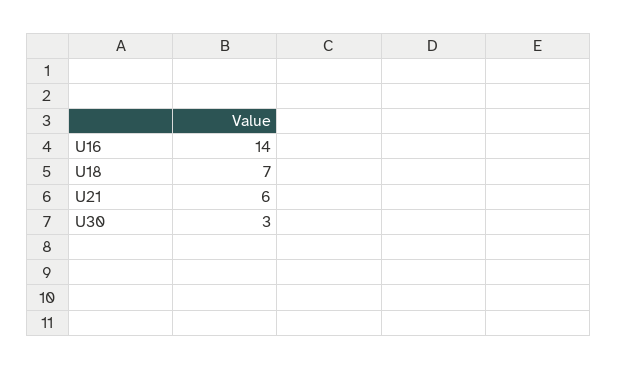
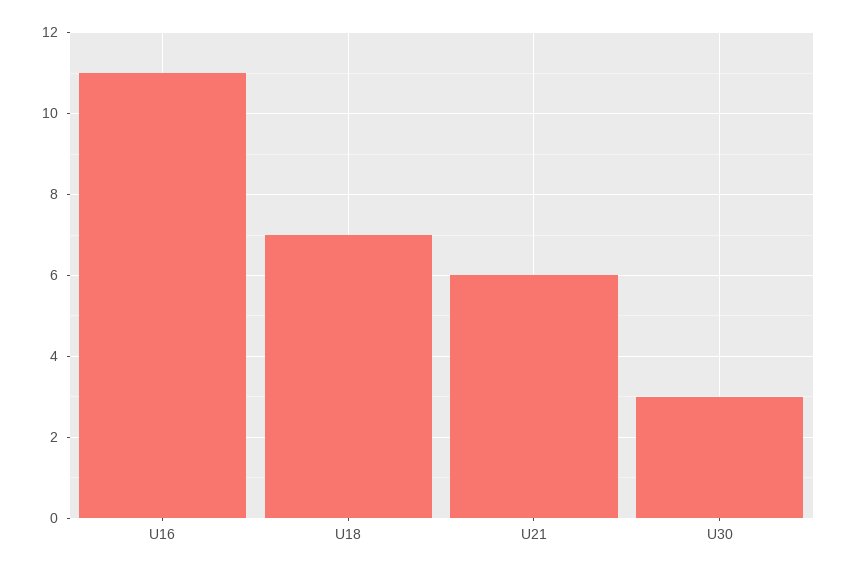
U16: 14 -> 11

